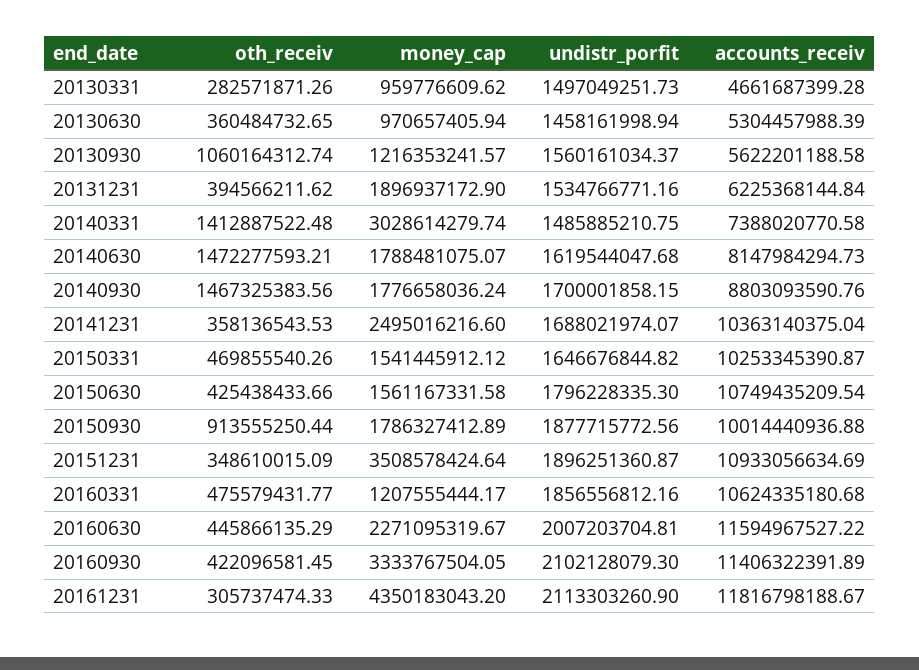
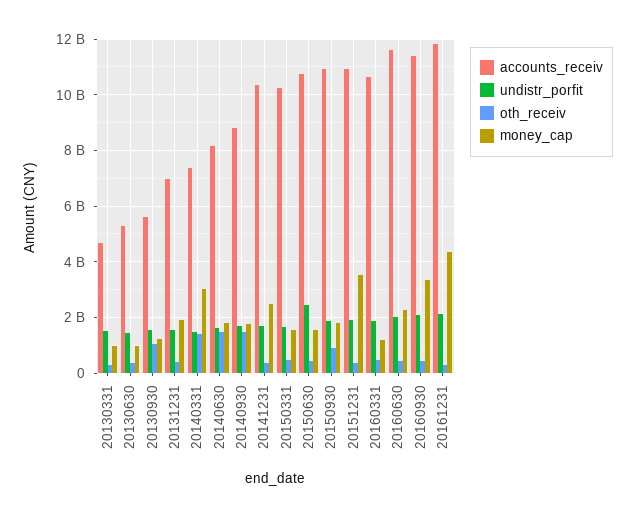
accounts_receiv, 20131231: 6225368144.84 -> 7000000000
undistr_porfit, 20150630: 1796228335.3 -> 2500000000
accounts_receiv, 20150930: 10014440936.88 -> 11000000000

